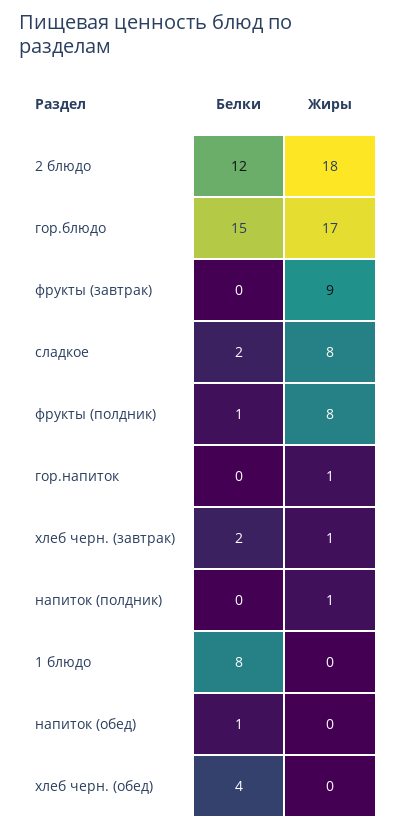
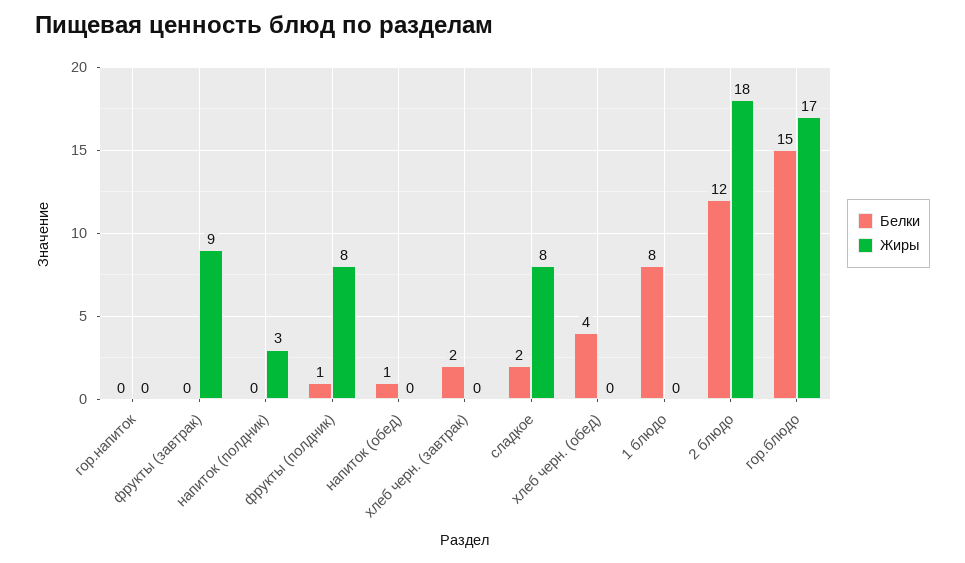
Жиры, гор.напиток: 1 -> 0
Жиры, хлеб черн. (завтрак): 1 -> 0
Жиры, напиток (полдник): 1 -> 3

